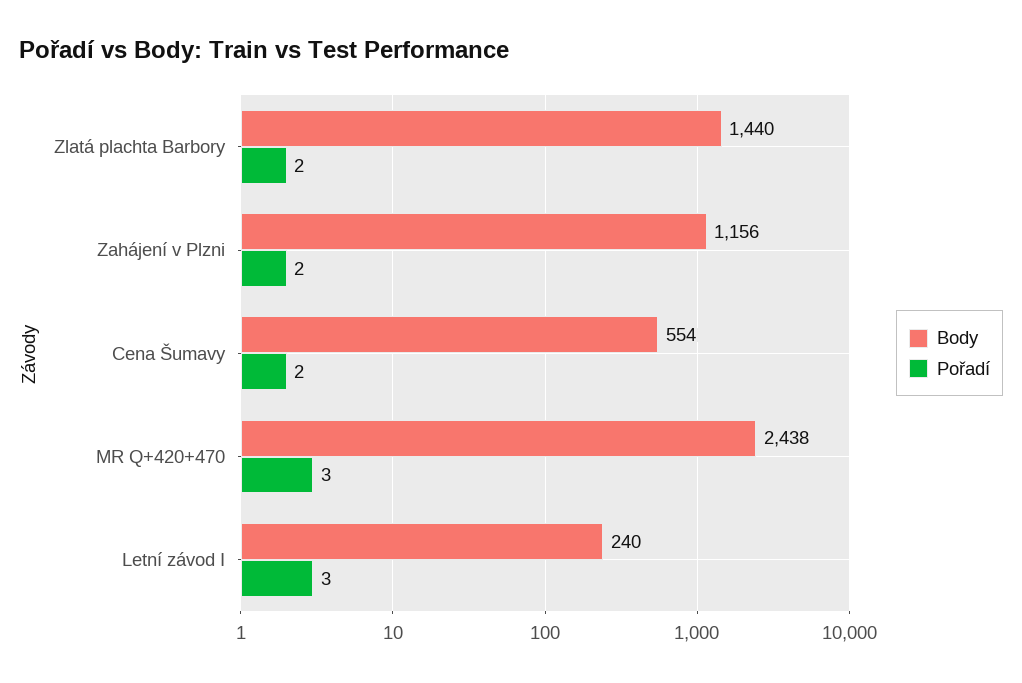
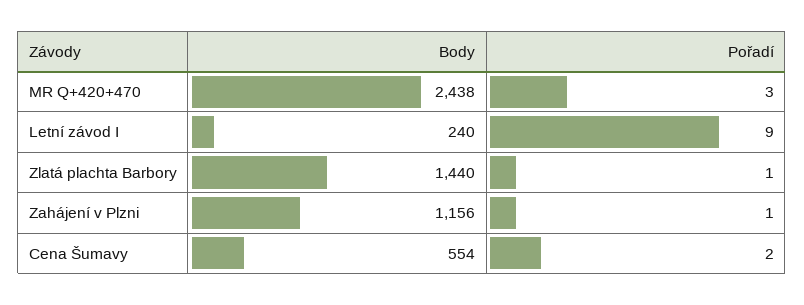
Pořadí, Zlatá plachta Barbory: 2 -> 1
Pořadí, Zahájení v Plzni: 2 -> 1
Pořadí, Letní závod I: 3 -> 9

